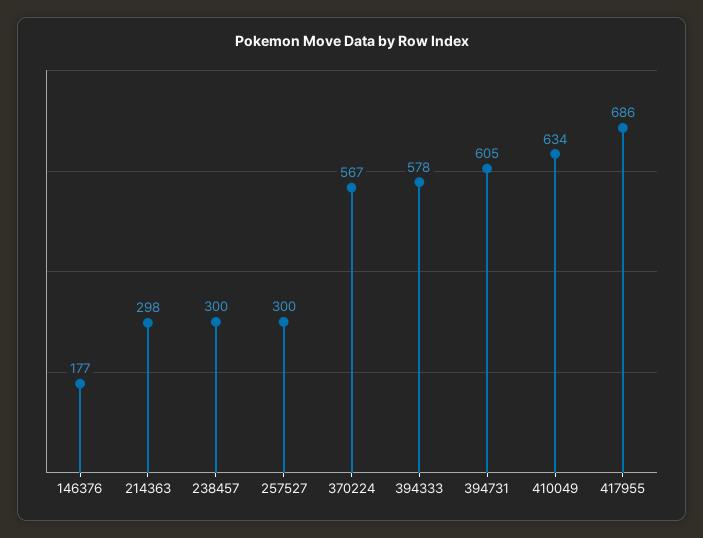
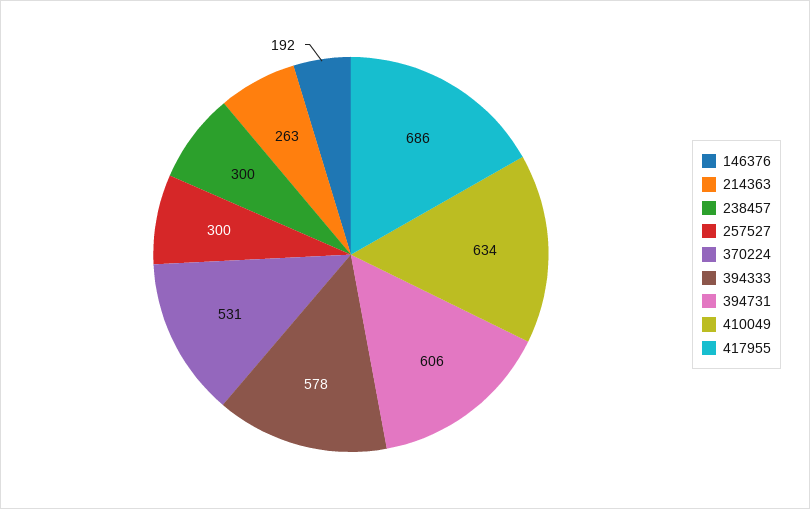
146376: 177 -> 192
214363: 298 -> 263
370224: 567 -> 531
394731: 605 -> 606

